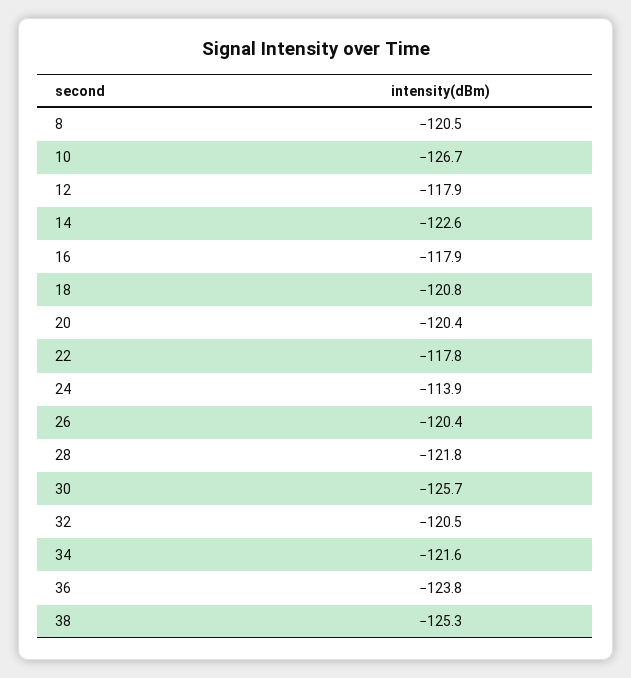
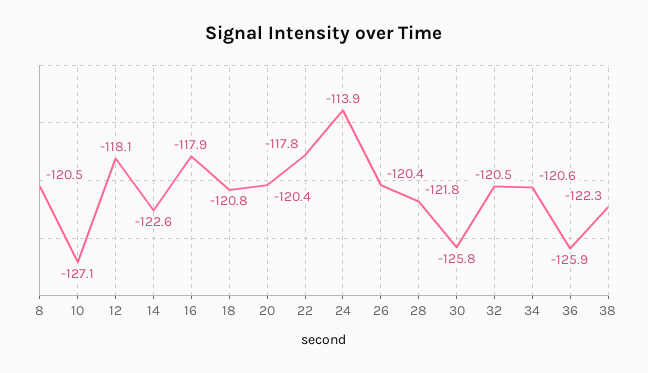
10: -126.7 -> -127.1
12: -117.9 -> -118.1
30: -125.7 -> -125.8
34: -121.6 -> -120.6
36: -123.8 -> -125.9
38: -125.3 -> -122.3

